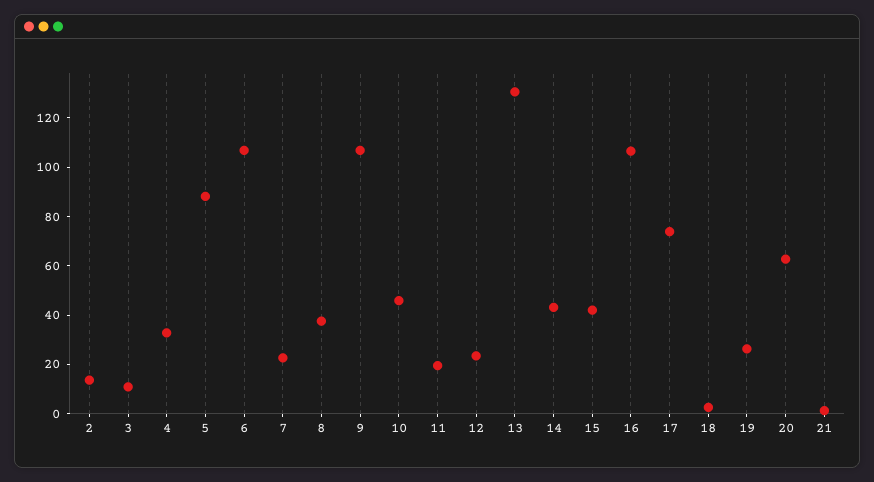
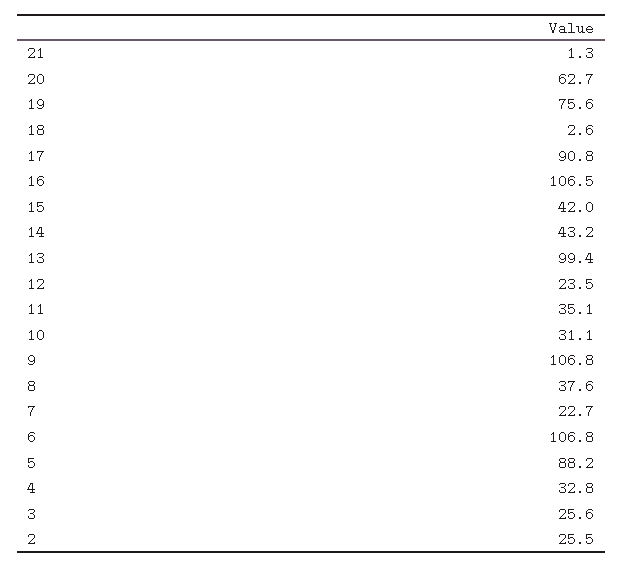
2: 15 -> 25.5
3: 10 -> 25.6
10: 45 -> 31.1
11: 20 -> 35.1
13: 130 -> 99.4
17: 75 -> 90.8
19: 25 -> 75.6

